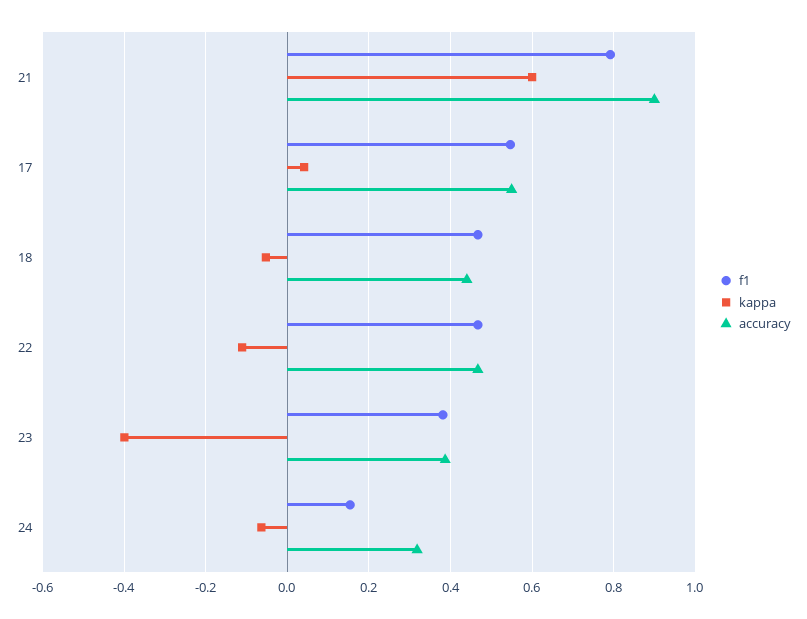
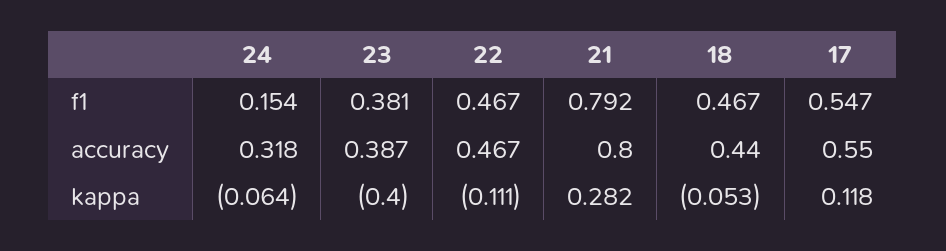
kappa, 21: 0.6 -> 0.282
accuracy, 21: 0.9 -> 0.8
kappa, 17: 0.04 -> 0.118

